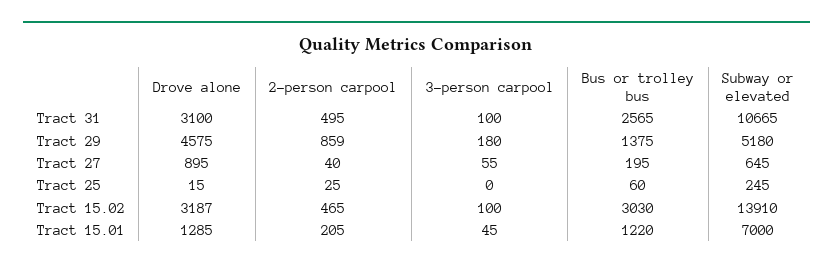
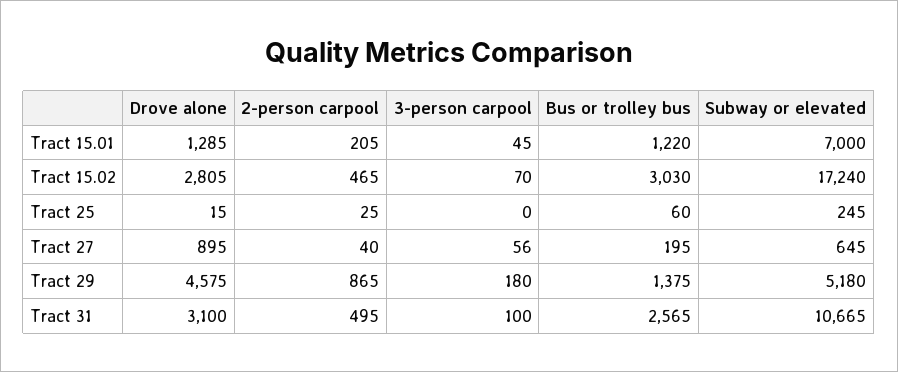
2-person carpool, Tract 29: 859 -> 865
3-person carpool, Tract 27: 55 -> 56
Drove alone, Tract 15.02: 3187 -> 2805
3-person carpool, Tract 15.02: 100 -> 70
Subway or elevated, Tract 15.02: 13910 -> 17240

